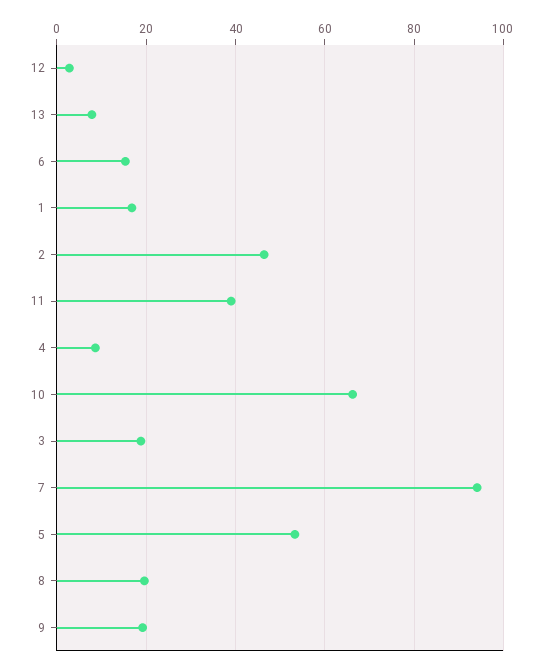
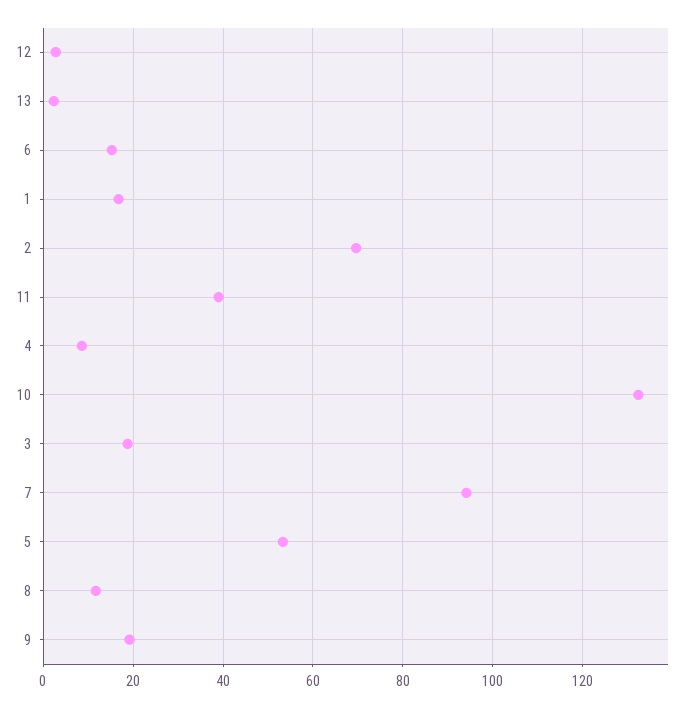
13: 8 -> 2
2: 46 -> 70
10: 66 -> 132
8: 20 -> 12

